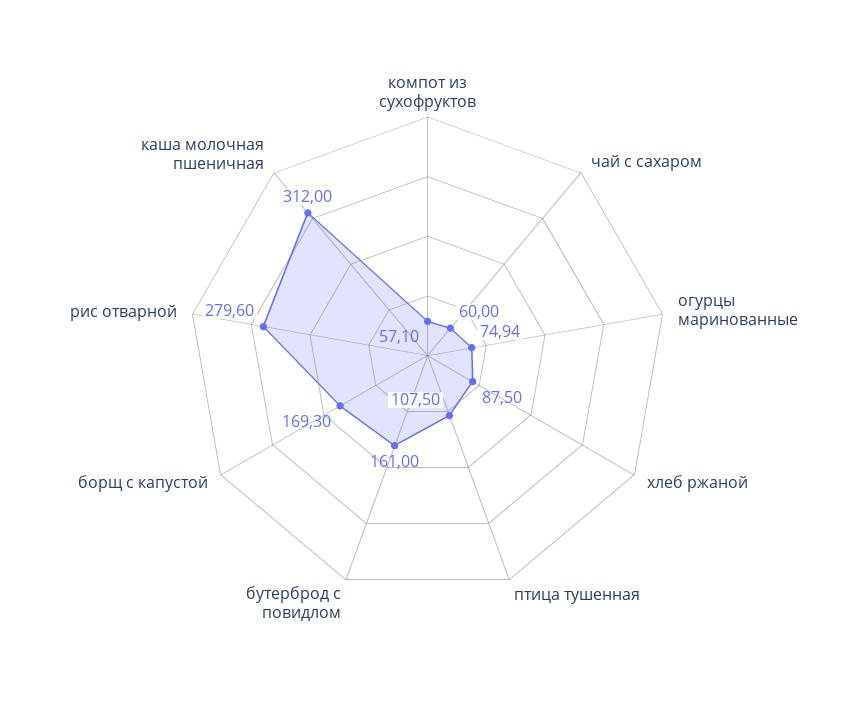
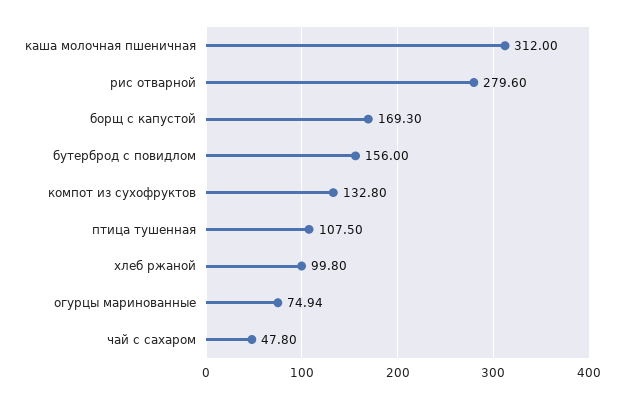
компот из сухофруктов: 57.1 -> 132.8
чай с сахаром: 60 -> 47.8
хлеб ржаной: 87.5 -> 99.8
бутерброд с повидлом: 161 -> 156

